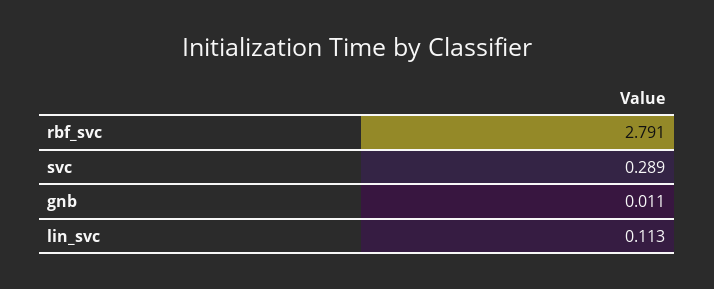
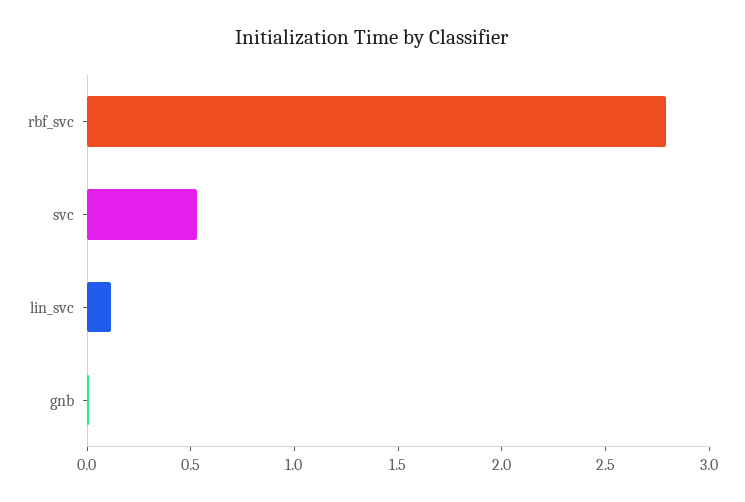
svc: 0.289 -> 0.5

